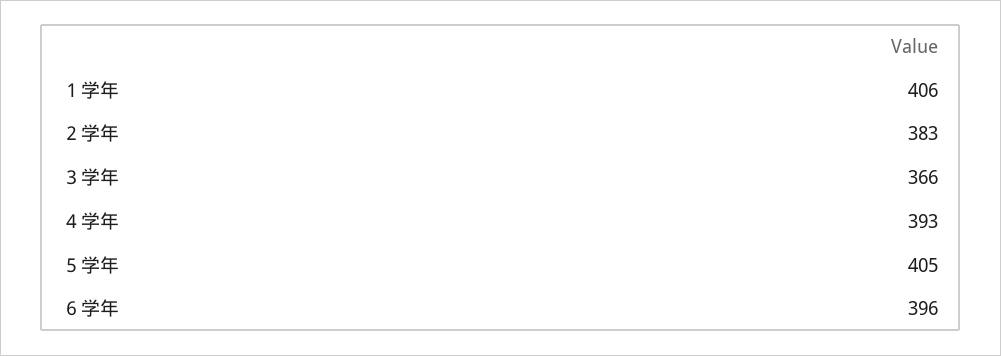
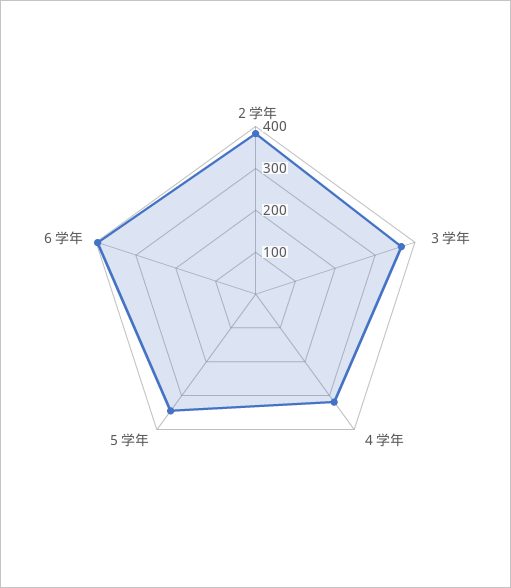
１学年: 406 -> none
４学年: 393 -> 320
５学年: 405 -> 340

